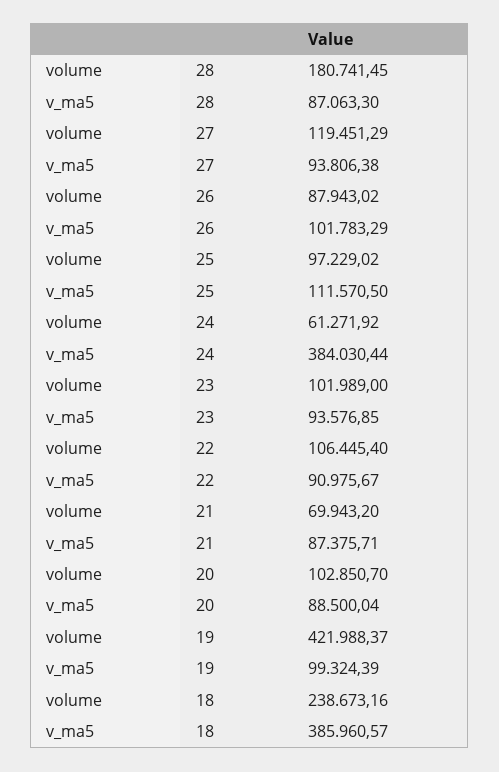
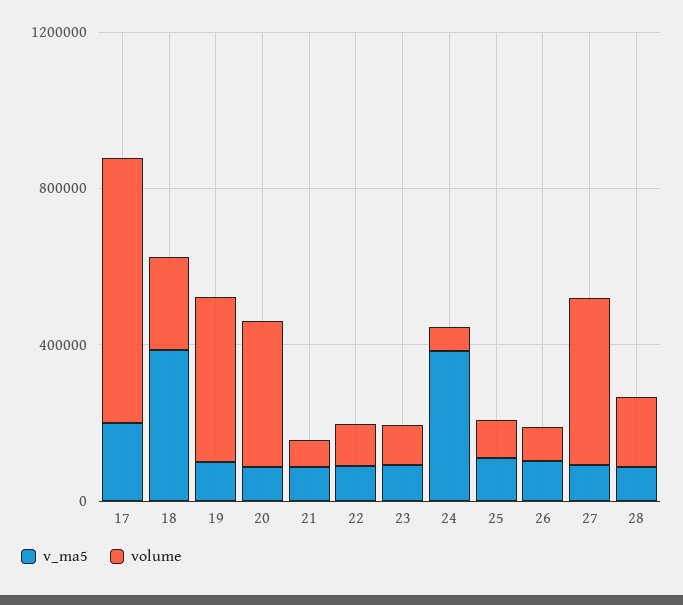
volume, 27: 119451.29 -> 400000
volume, 20: 102850.7 -> 400000
v_ma5, 17: none -> 200000
volume, 17: none -> 700000

